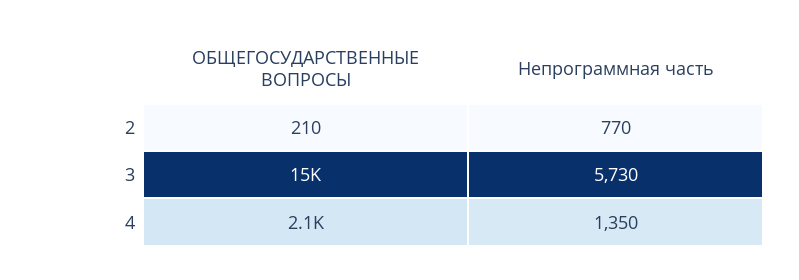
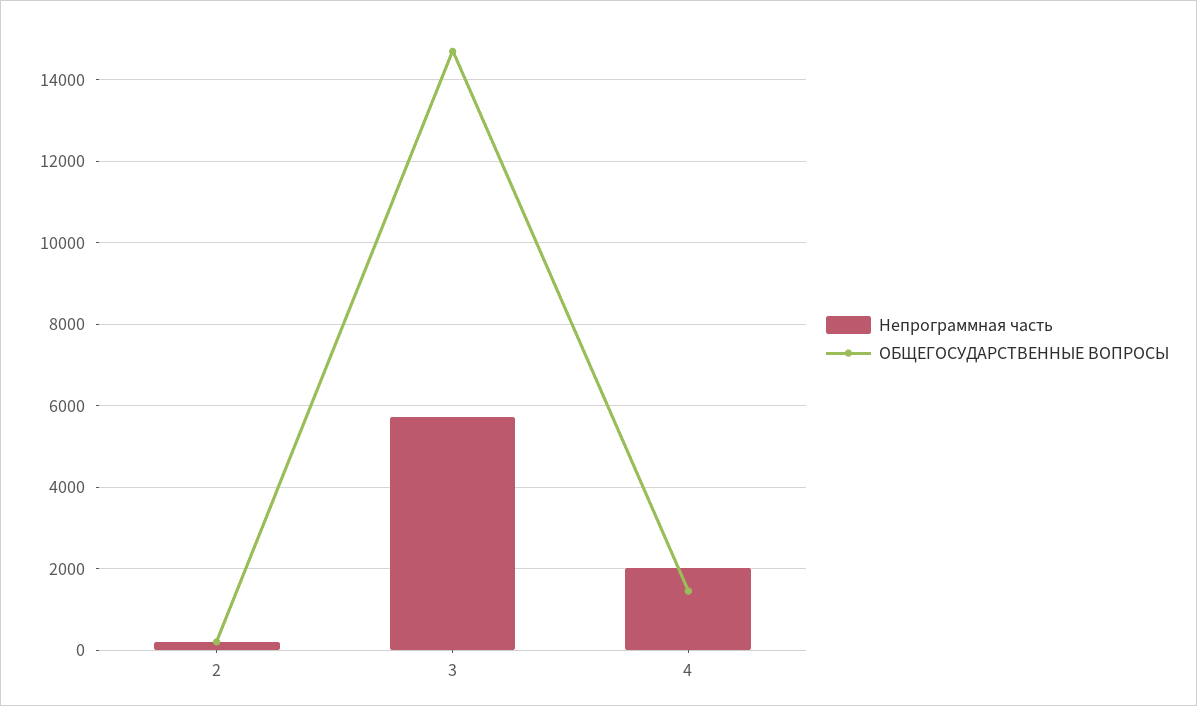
Непрограммная часть, 2: 770 -> 200
ОБЩЕГОСУДАРСТВЕННЫЕ ВОПРОСЫ, 4: 2100 -> 1400
Непрограммная часть, 4: 1350 -> 2000

